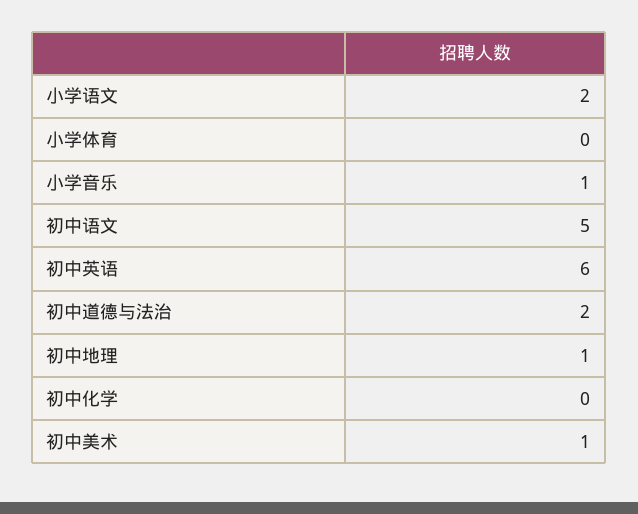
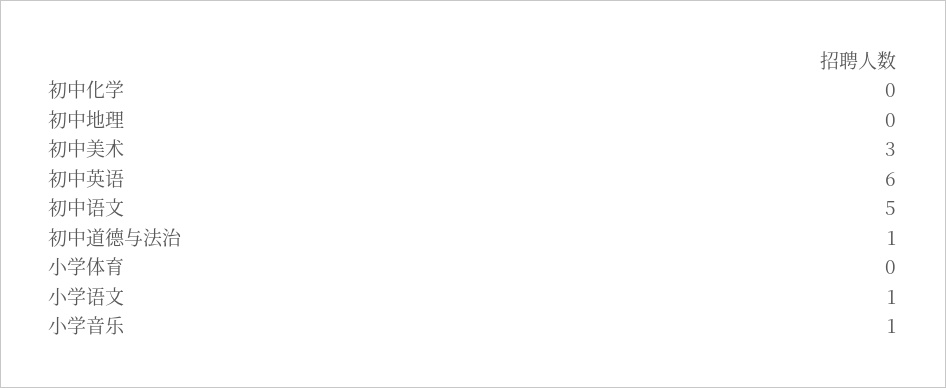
小学语文: 2 -> 1
初中道德与法治: 2 -> 1
初中地理: 1 -> 0
初中美术: 1 -> 3

